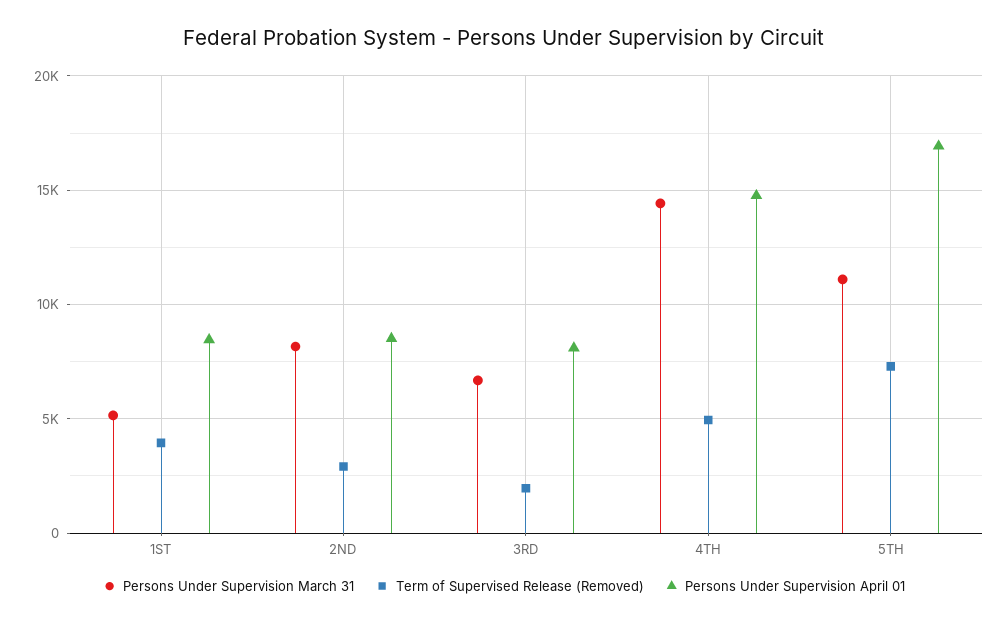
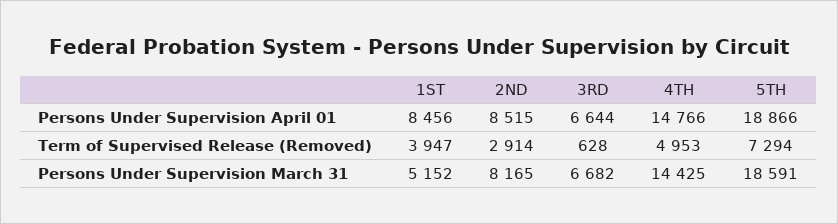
Term of Supervised Release (Removed), 3RD: 2000 -> 628
Persons Under Supervision April 01, 3RD: 8000 -> 6644
Persons Under Supervision March 31, 5TH: 11000 -> 18591
Persons Under Supervision April 01, 5TH: 17000 -> 18866

